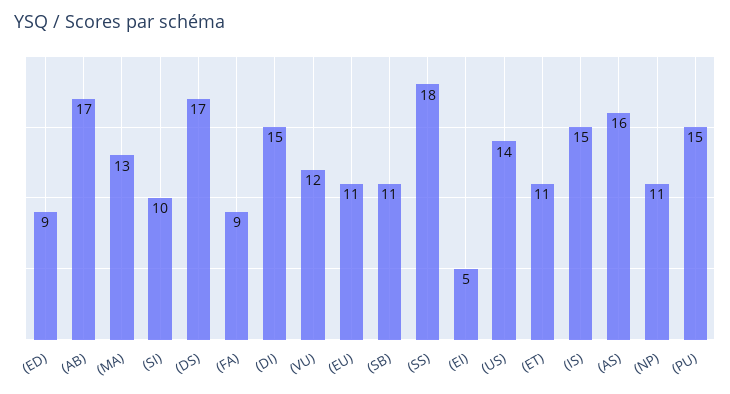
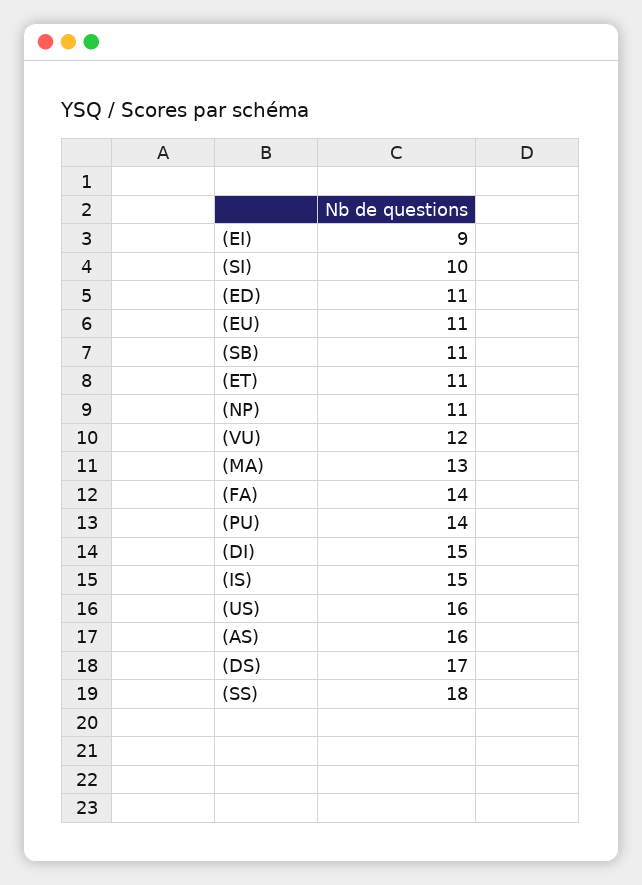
(ED): 9 -> 11
(AB): 17 -> none
(FA): 9 -> 14
(EI): 5 -> 9
(US): 14 -> 16
(PU): 15 -> 14

